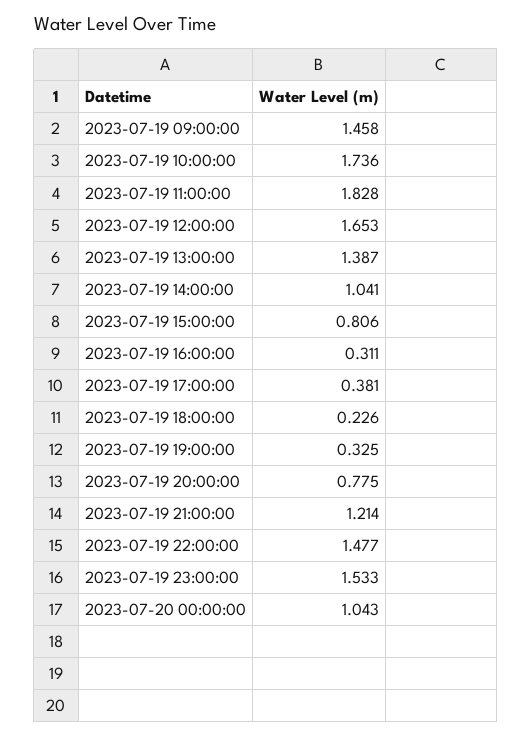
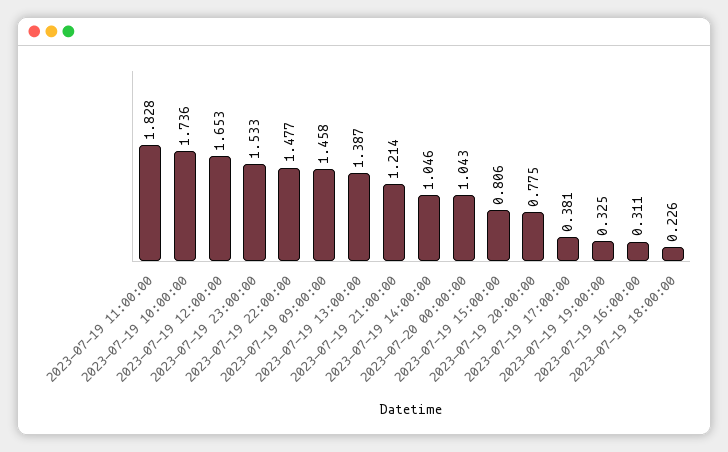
2023-07-19 14:00:00: 1.041 -> 1.046

